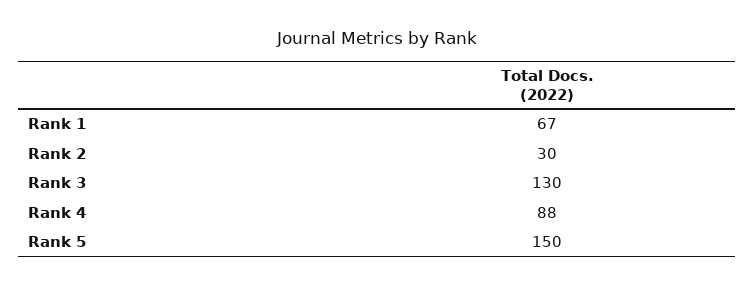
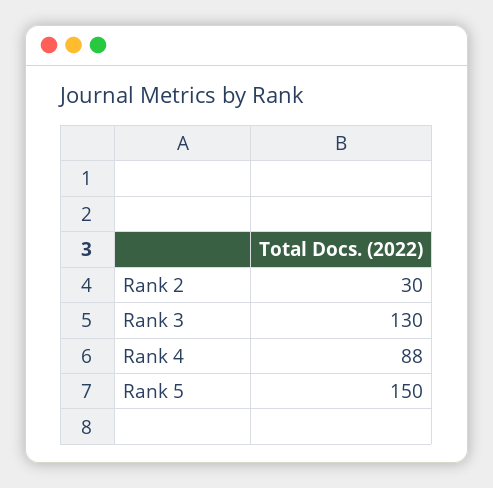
Rank 1: 67 -> none

